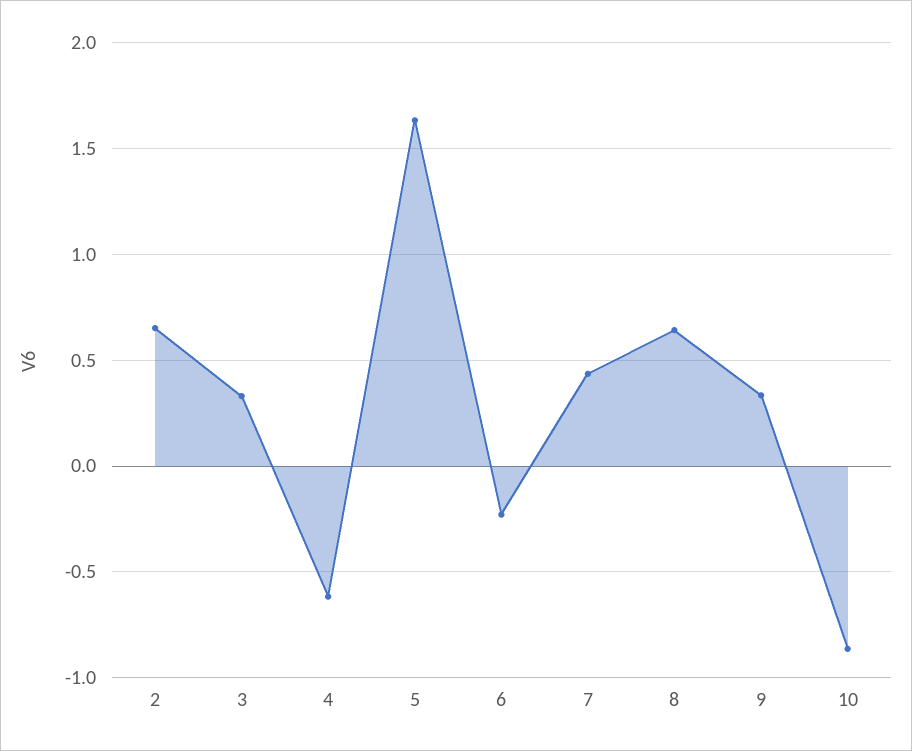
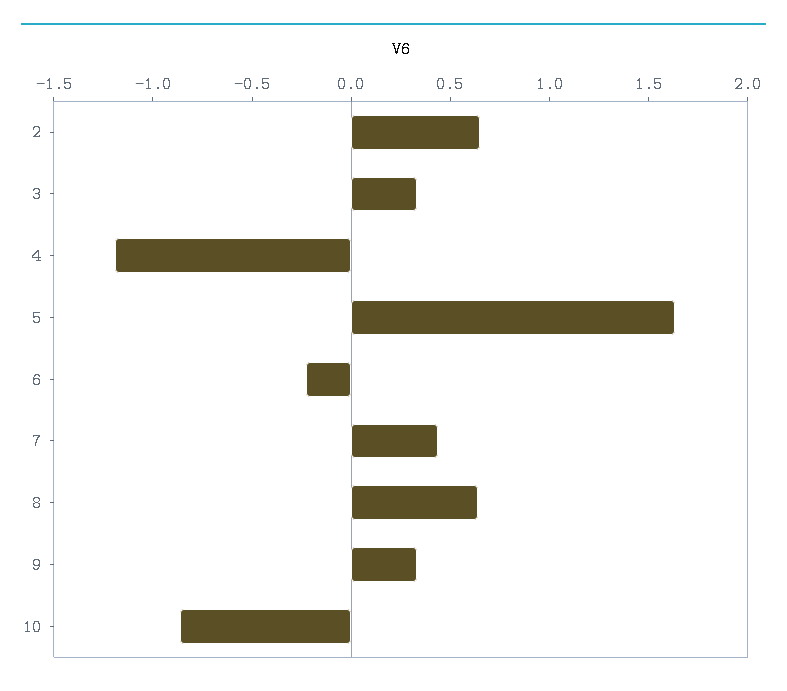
4: -0.6 -> -1.2

